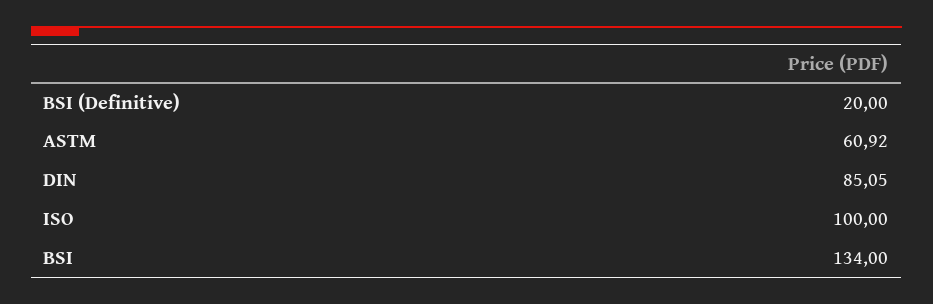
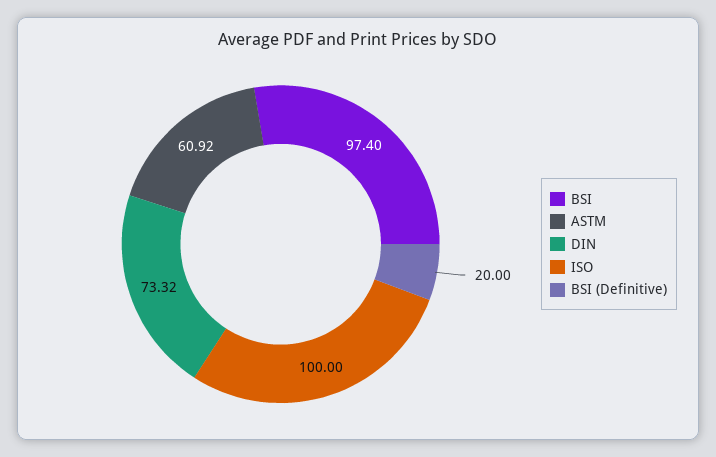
DIN: 85.05 -> 73.32
BSI: 134 -> 97.4

